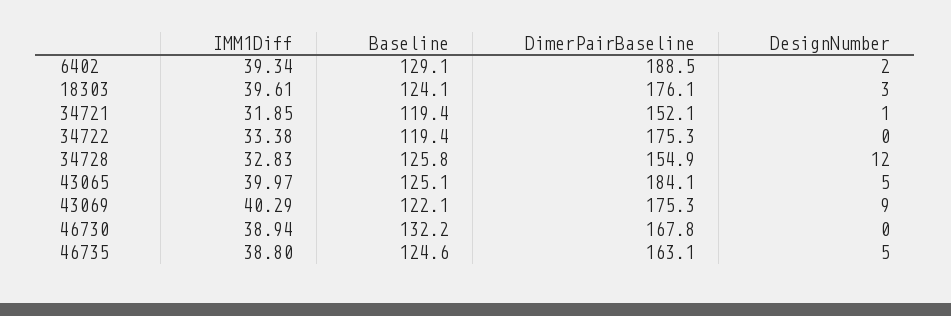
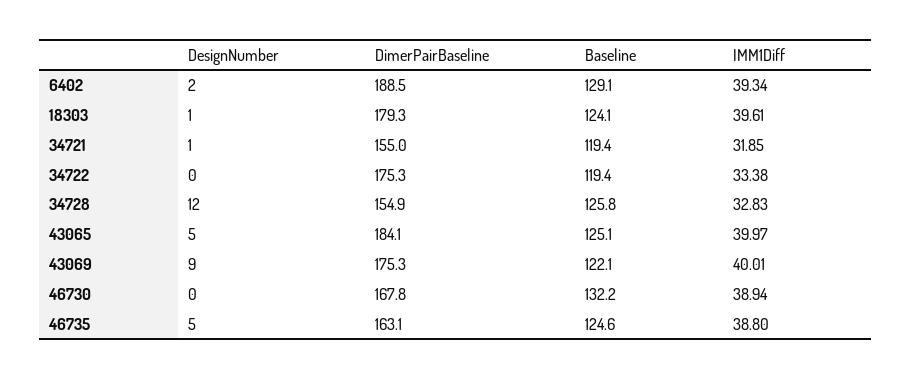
DimerPairBaseline, 18303: 176.1 -> 179.3
DesignNumber, 18303: 3 -> 1
DimerPairBaseline, 34721: 152.1 -> 155
IMM1Diff, 43069: 40.29 -> 40.01

